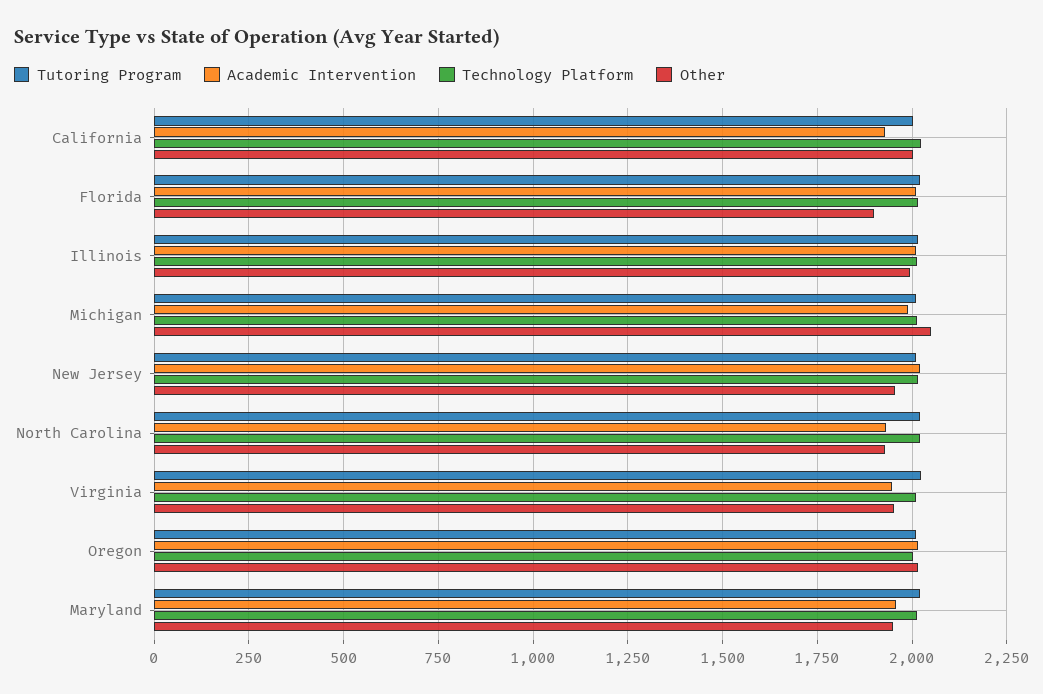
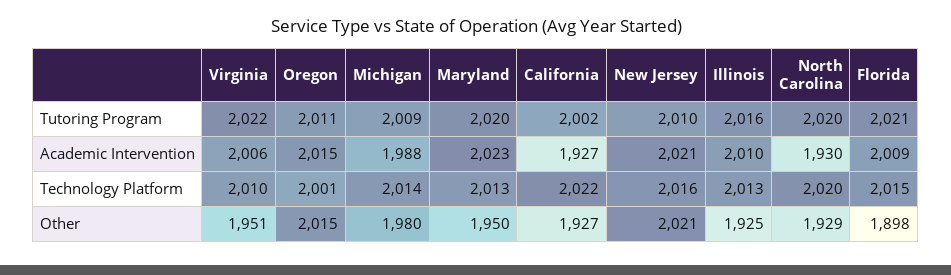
Other, California: 2000 -> 1927
Other, Illinois: 2000 -> 1925
Other, Michigan: 2050 -> 1980
Other, New Jersey: 1950 -> 2021
Academic Intervention, Virginia: 1950 -> 2006
Academic Intervention, Maryland: 1950 -> 2023

